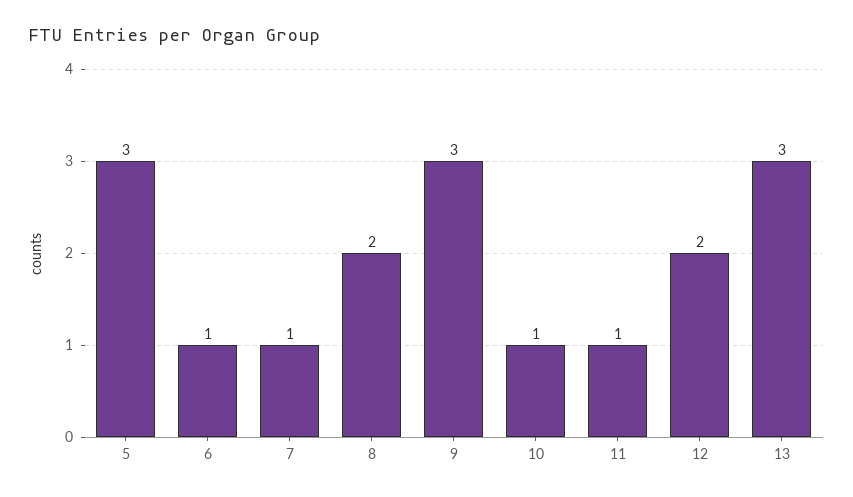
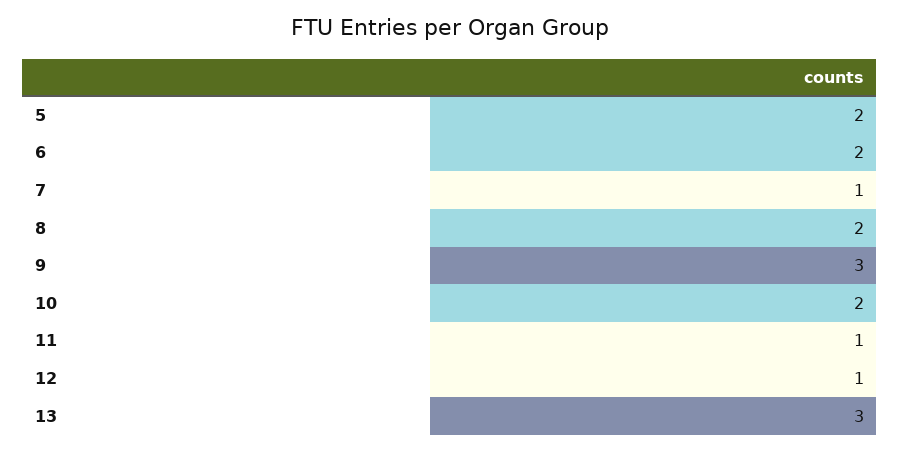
5: 3 -> 2
6: 1 -> 2
10: 1 -> 2
12: 2 -> 1

